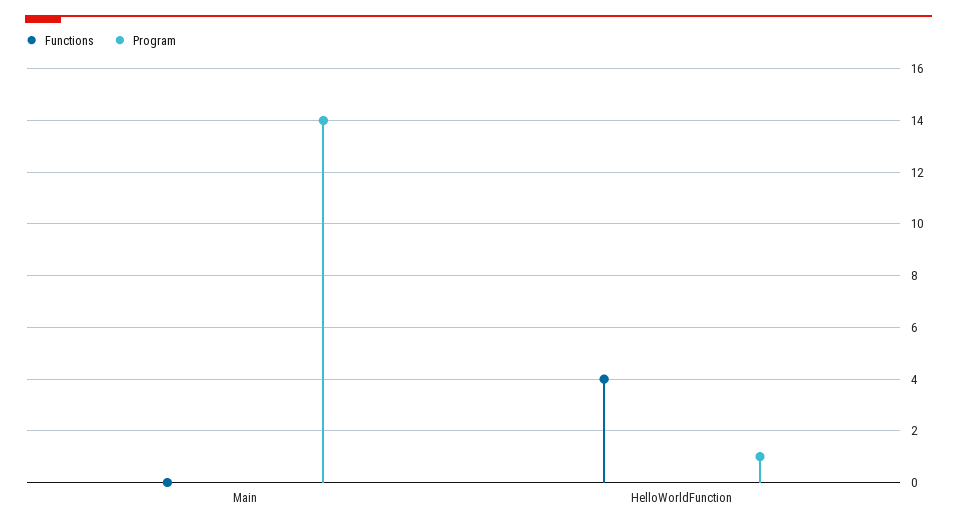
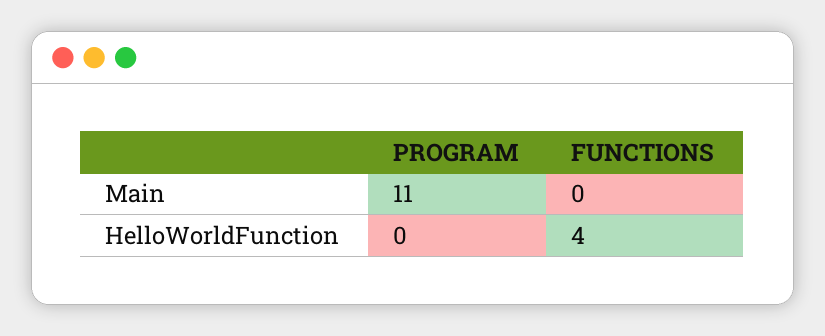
Program, Main: 14 -> 11
Program, HelloWorldFunction: 1 -> 0

